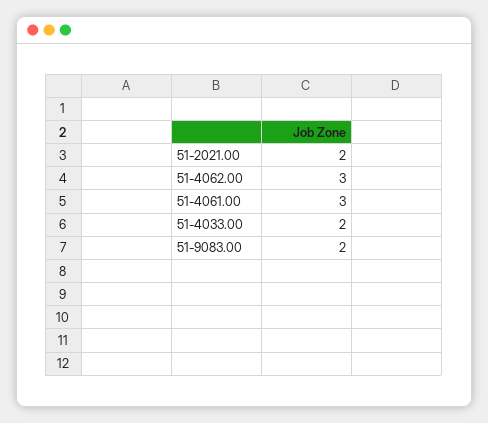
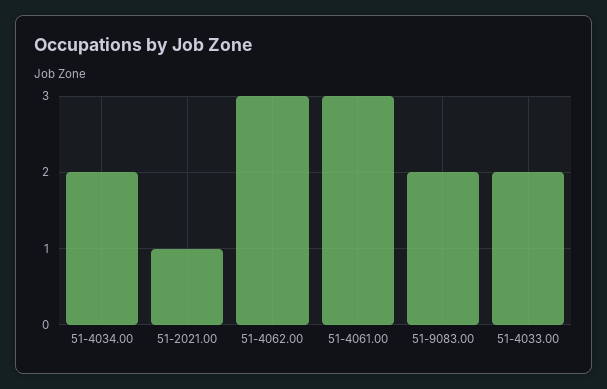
51-2021.00: 2 -> 1
51-4034.00: none -> 2

